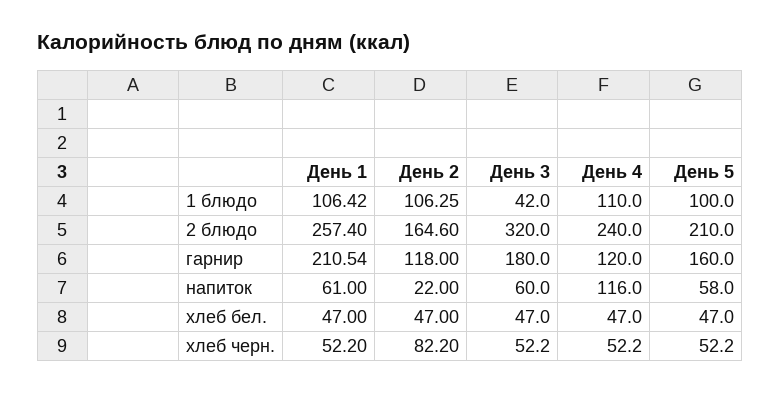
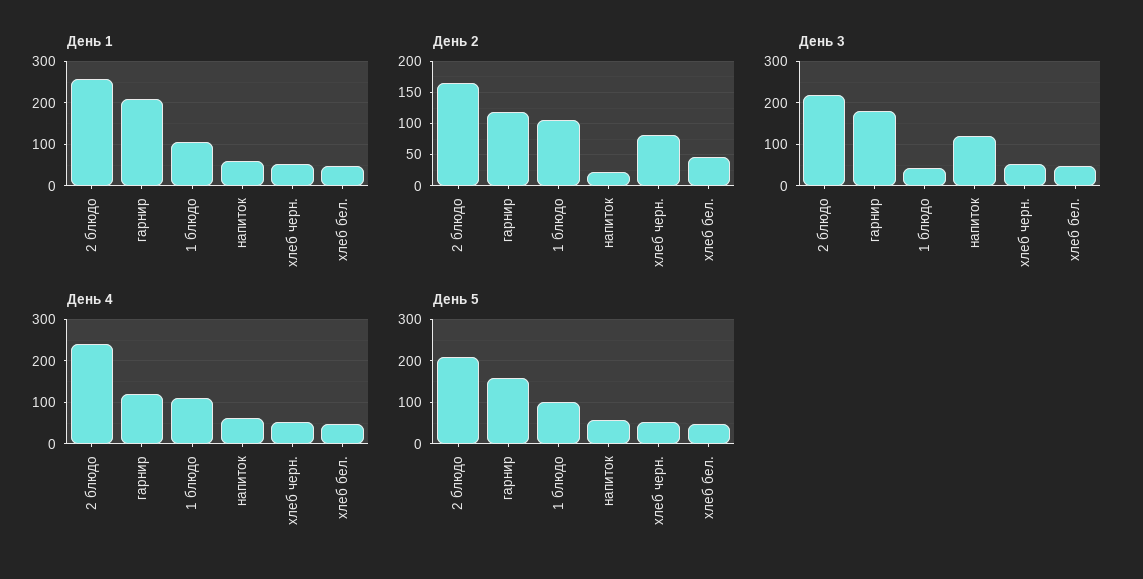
День 3, 2 блюдо: 320 -> 220
День 3, напиток: 60 -> 120
День 4, напиток: 116 -> 60

